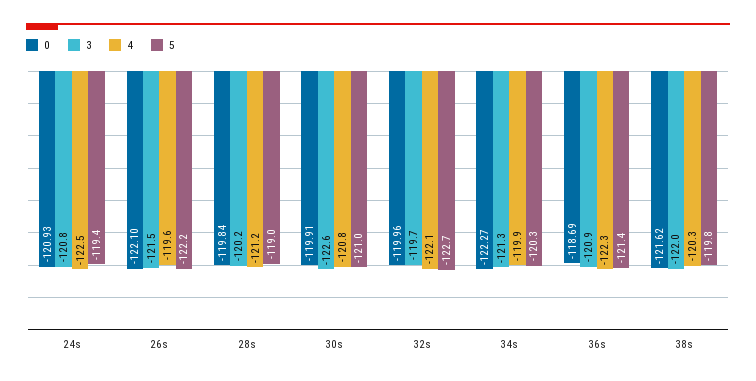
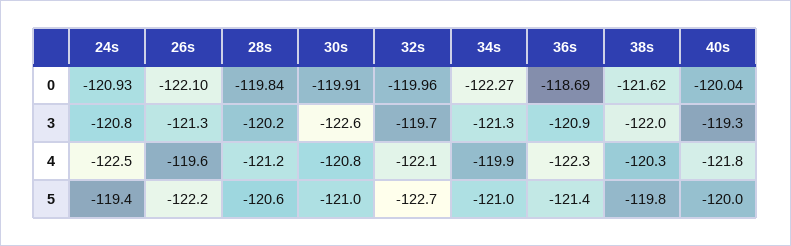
3, 26s: -121.5 -> -121.3
5, 28s: -119 -> -120.6
5, 34s: -120.3 -> -121
0, 40s: none -> -120.04
3, 40s: none -> -119.3
4, 40s: none -> -121.8
5, 40s: none -> -120

